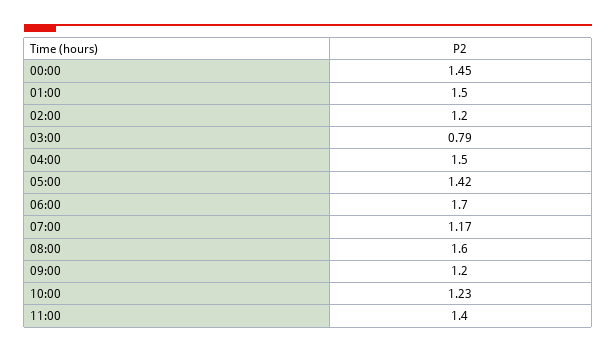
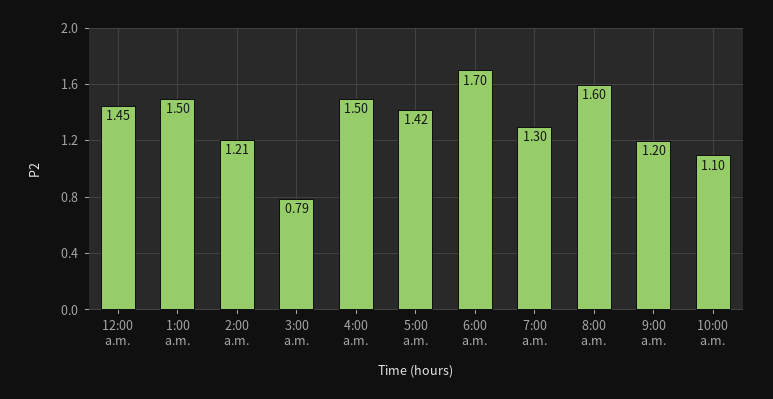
02:00: 1.2 -> 1.21
07:00: 1.17 -> 1.3
10:00: 1.23 -> 1.1
11:00: 1.4 -> none

